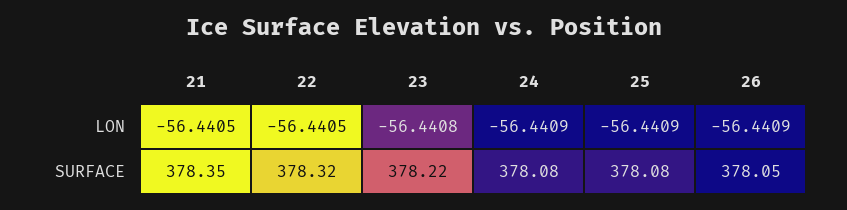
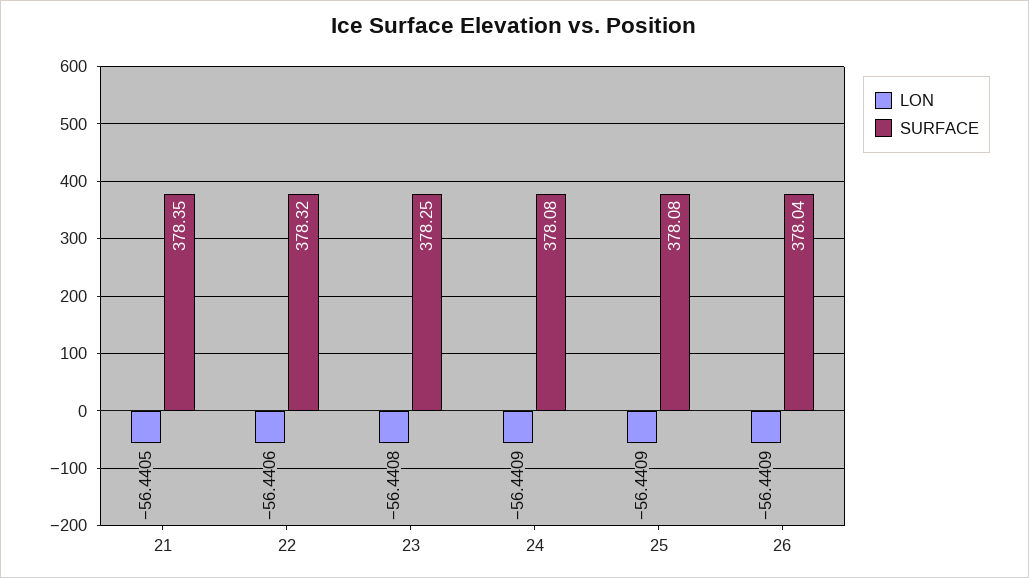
LON, 22: -56.4405 -> -56.4406
SURFACE, 23: 378.22 -> 378.25
SURFACE, 26: 378.05 -> 378.04

